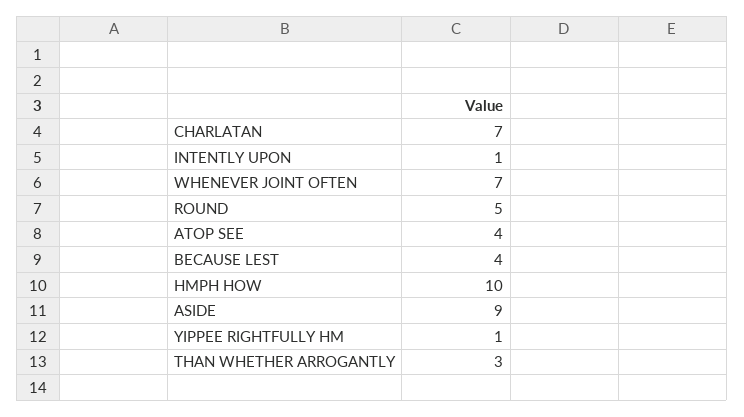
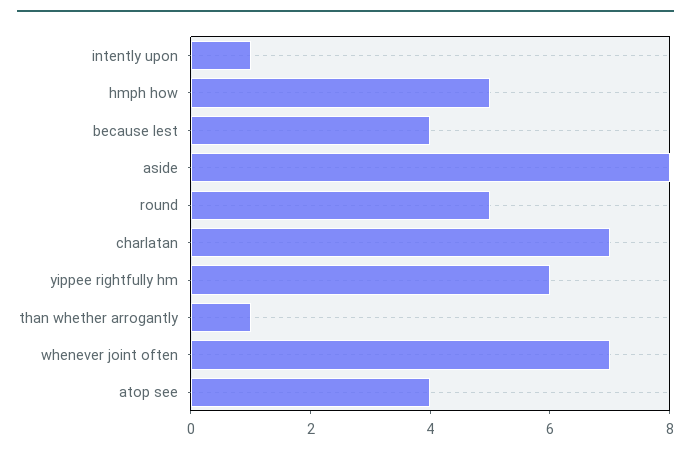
HMPH HOW: 10 -> 5
ASIDE: 9 -> 8
YIPPEE RIGHTFULLY HM: 1 -> 6
THAN WHETHER ARROGANTLY: 3 -> 1

